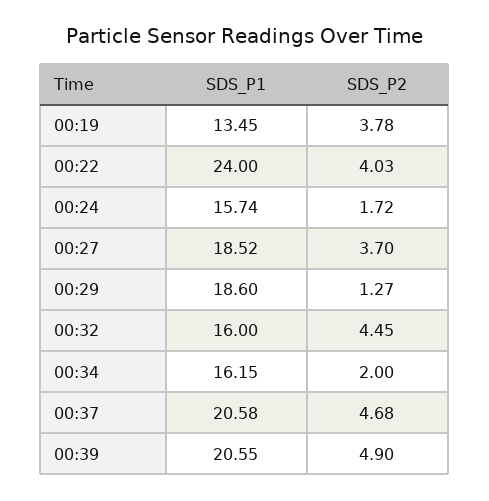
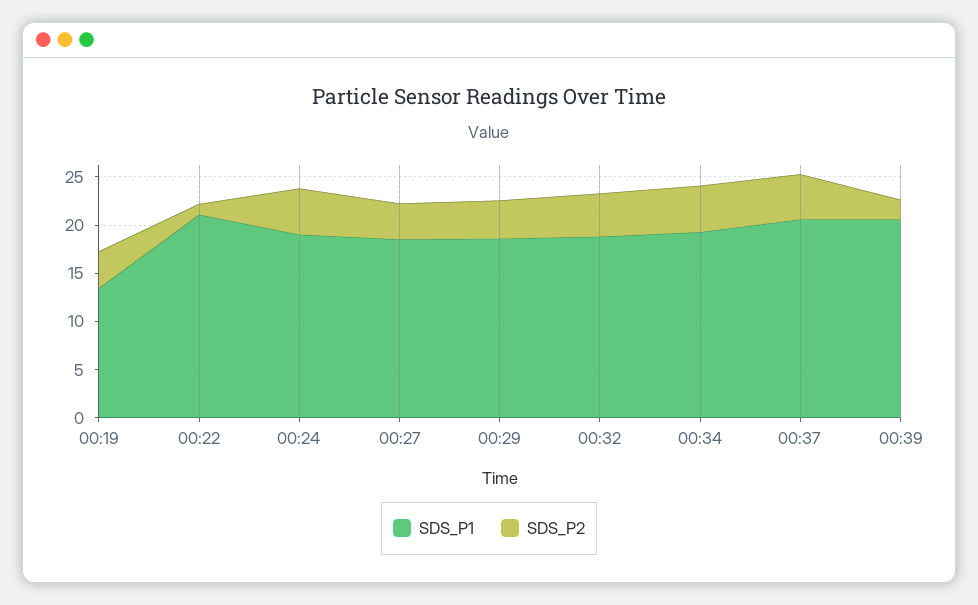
SDS_P1, 00:22: 24 -> 21
SDS_P2, 00:22: 4.03 -> 1
SDS_P1, 00:24: 15.74 -> 19
SDS_P2, 00:24: 1.72 -> 5
SDS_P2, 00:29: 1.27 -> 4
SDS_P1, 00:32: 16 -> 19
SDS_P1, 00:34: 16.15 -> 19
SDS_P2, 00:34: 2 -> 5
SDS_P2, 00:39: 4.9 -> 2

